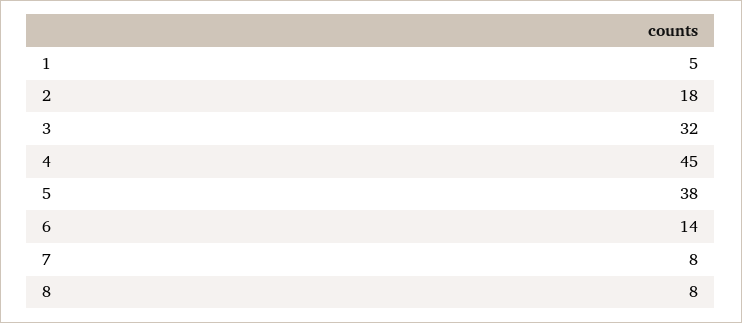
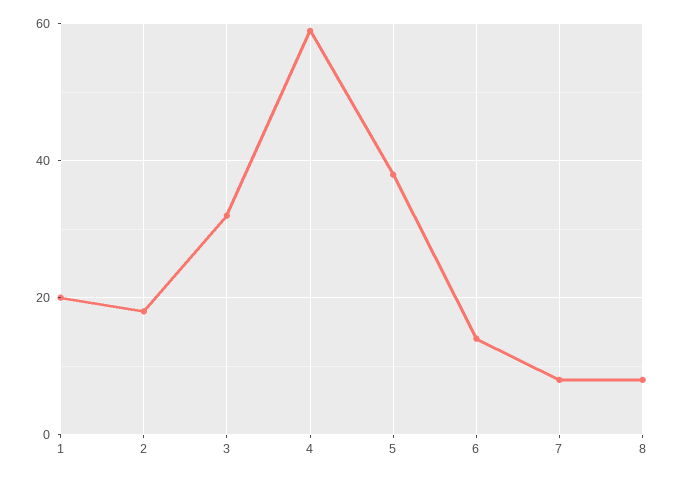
1: 5 -> 20
4: 45 -> 60

